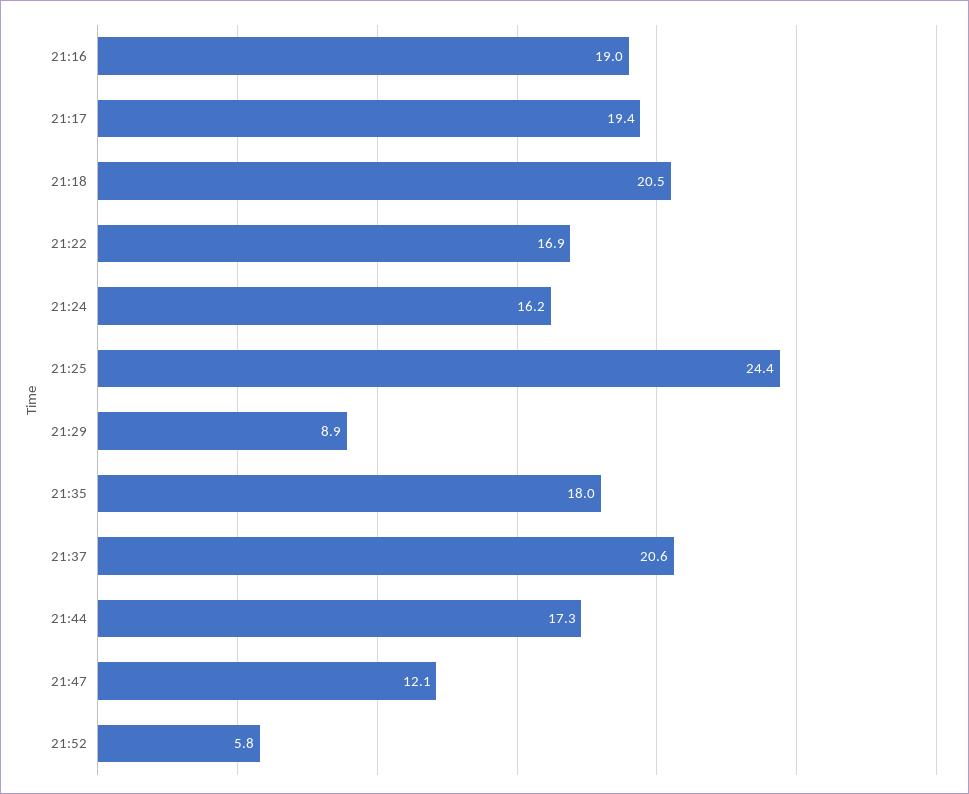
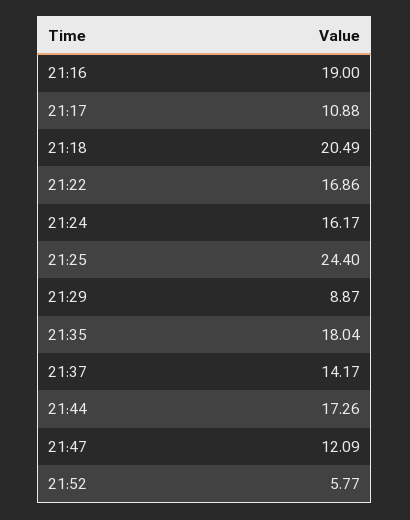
21:17: 19.4 -> 10.88
21:37: 20.6 -> 14.17

